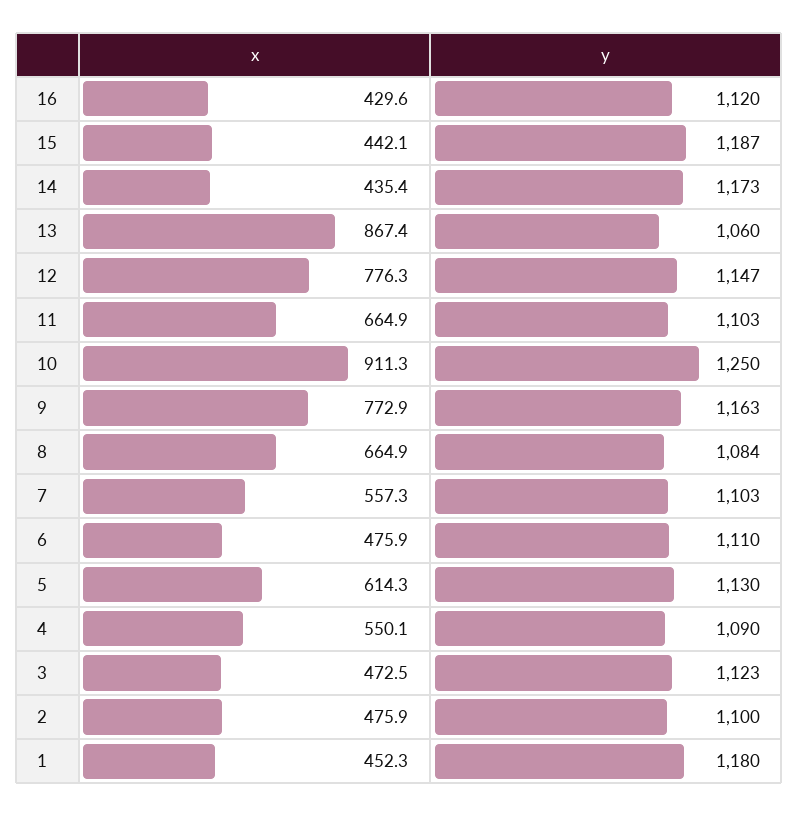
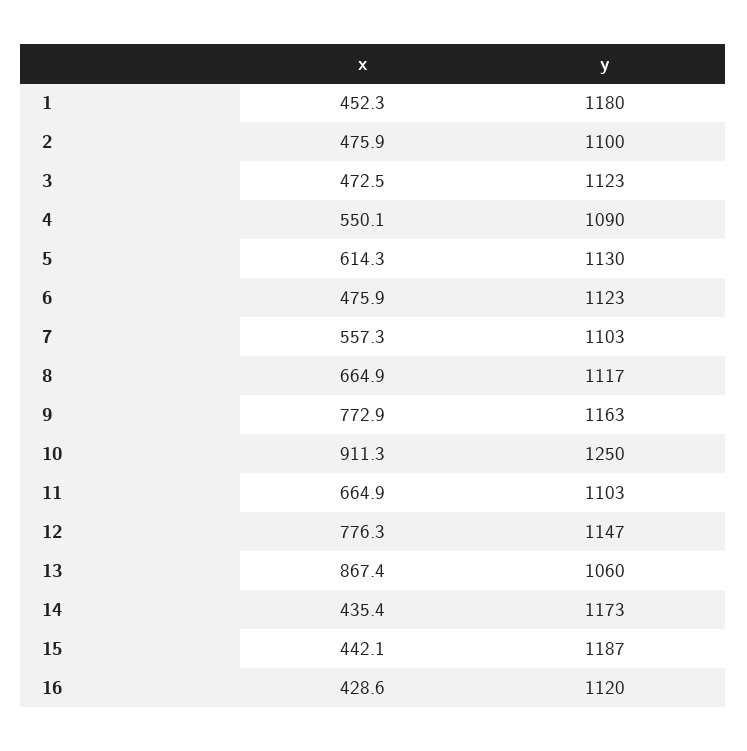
x, 16: 429.6 -> 428.6
y, 8: 1084 -> 1117
y, 6: 1110 -> 1123

